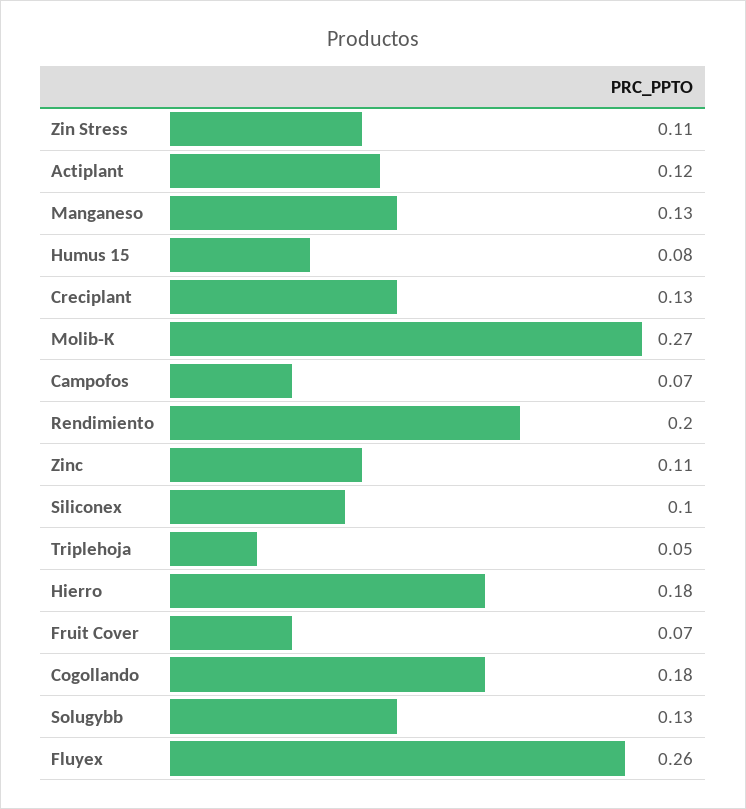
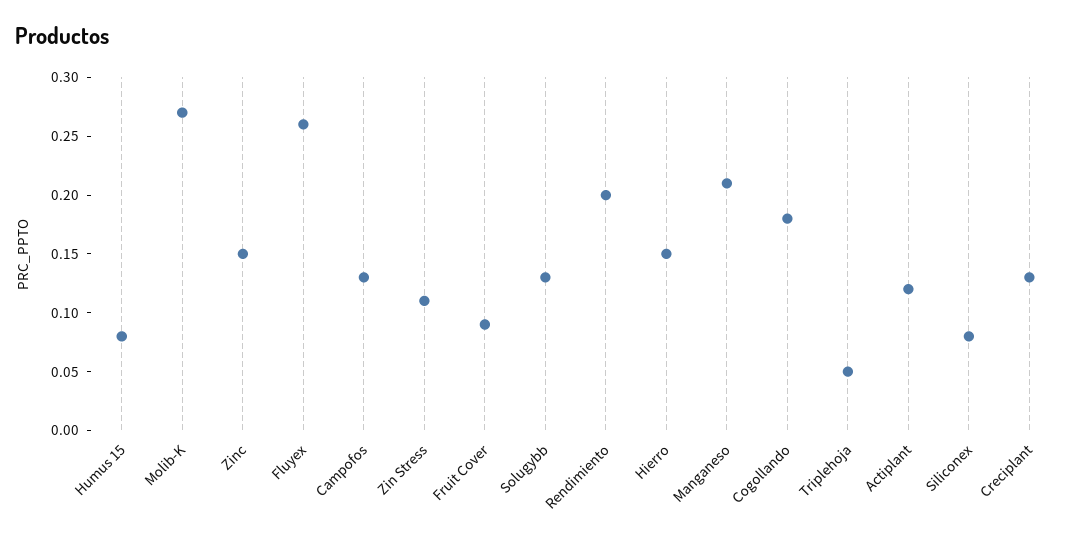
Manganeso: 0.13 -> 0.21
Campofos: 0.07 -> 0.13
Zinc: 0.11 -> 0.15
Siliconex: 0.1 -> 0.08
Hierro: 0.18 -> 0.15
Fruit Cover: 0.07 -> 0.09

